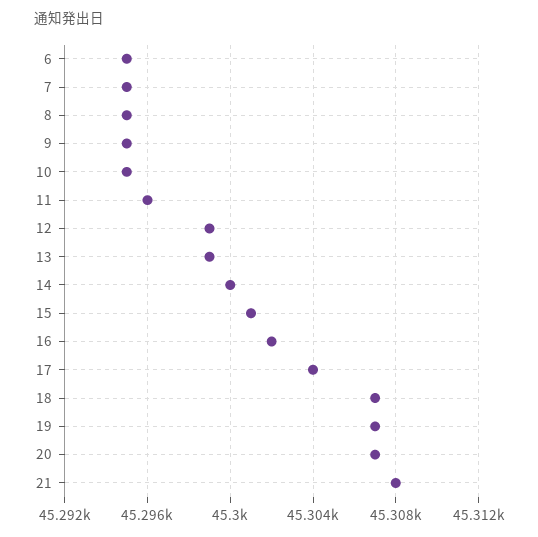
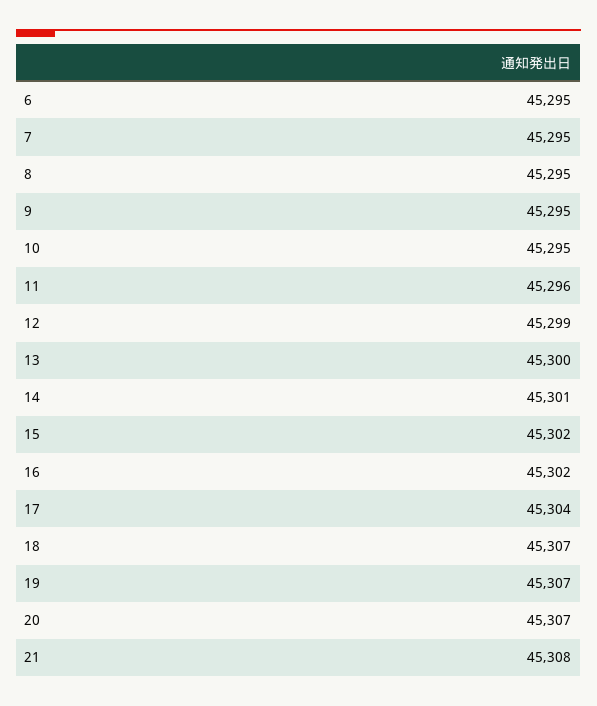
13: 45299 -> 45300
14: 45300 -> 45301
15: 45301 -> 45302

